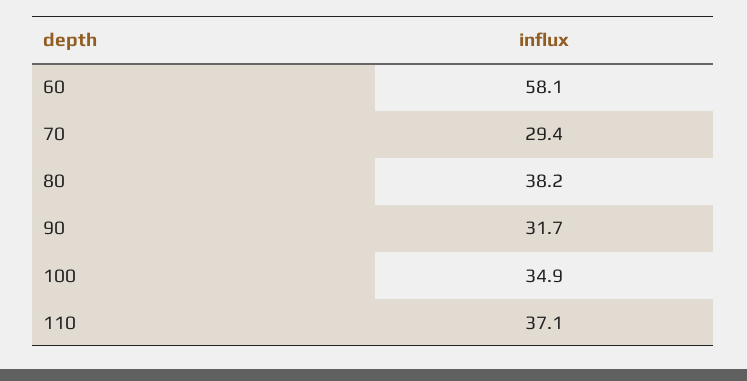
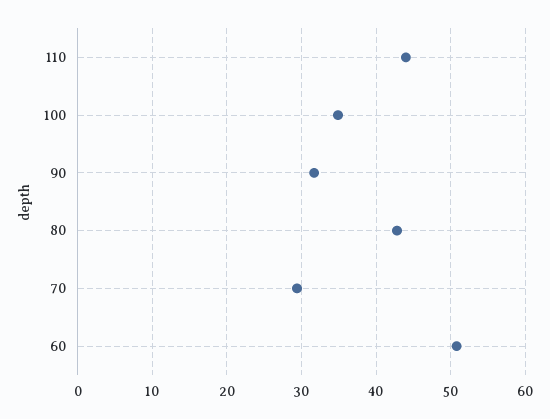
60: 58.1 -> 51
80: 38.2 -> 43
110: 37.1 -> 44

